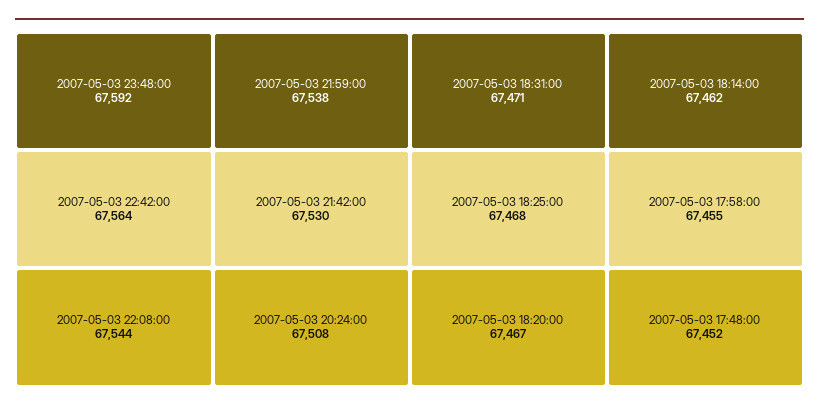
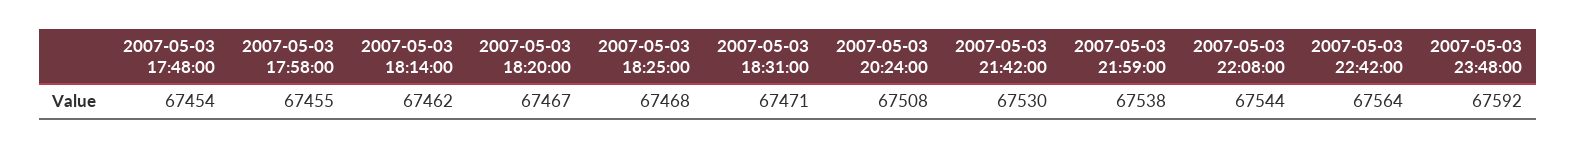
2007-05-03 17:48:00: 67452 -> 67454

